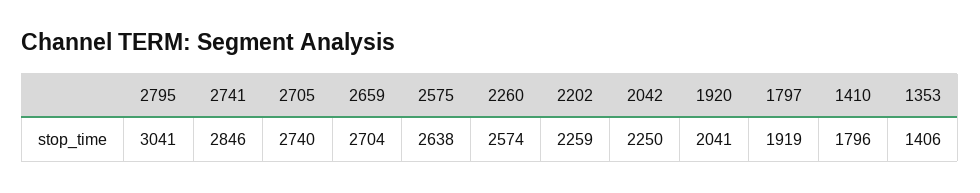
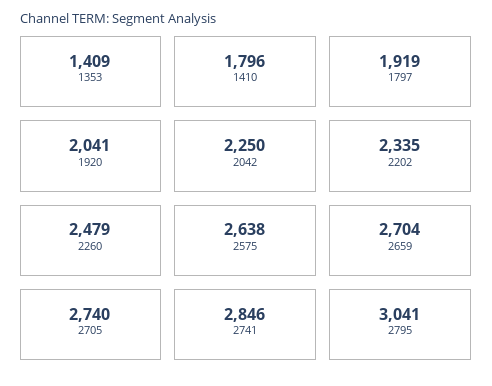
2260: 2574 -> 2479
2202: 2259 -> 2335
1353: 1406 -> 1409

